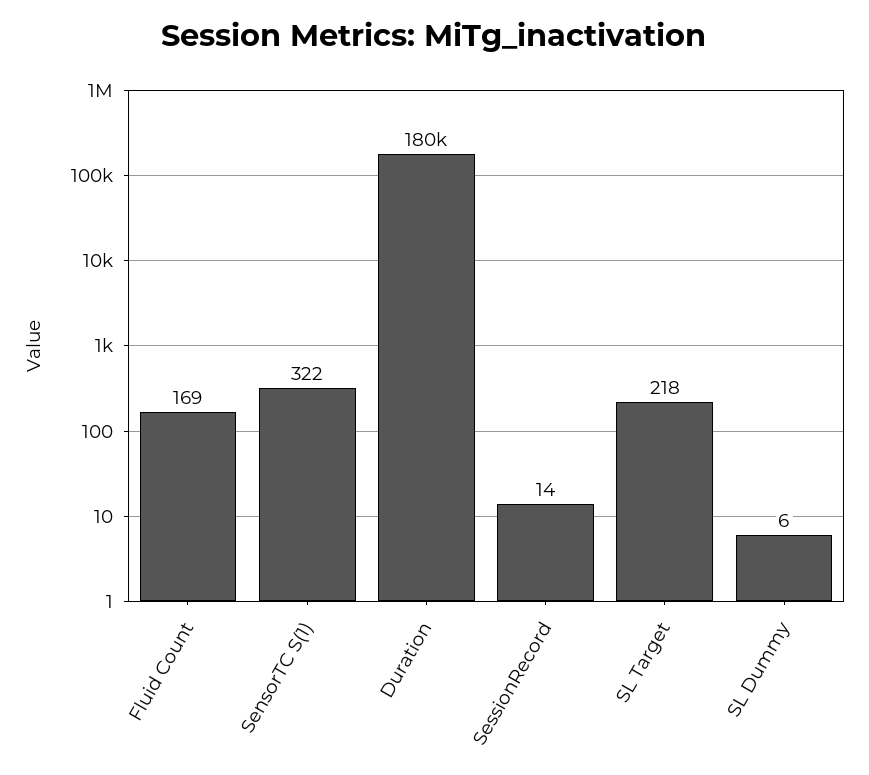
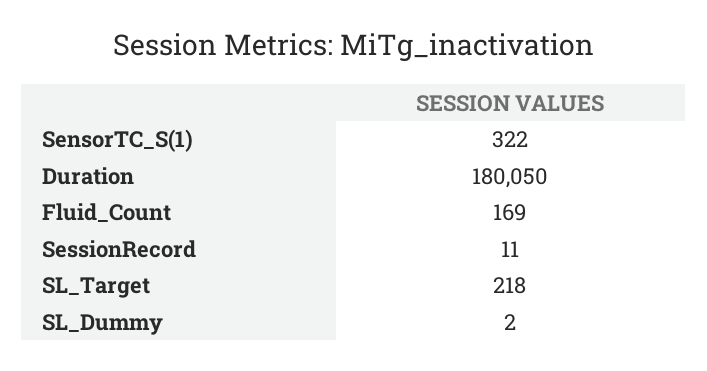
Duration: 180000 -> 180050
SessionRecord: 14 -> 11
SL Dummy: 6 -> 2

